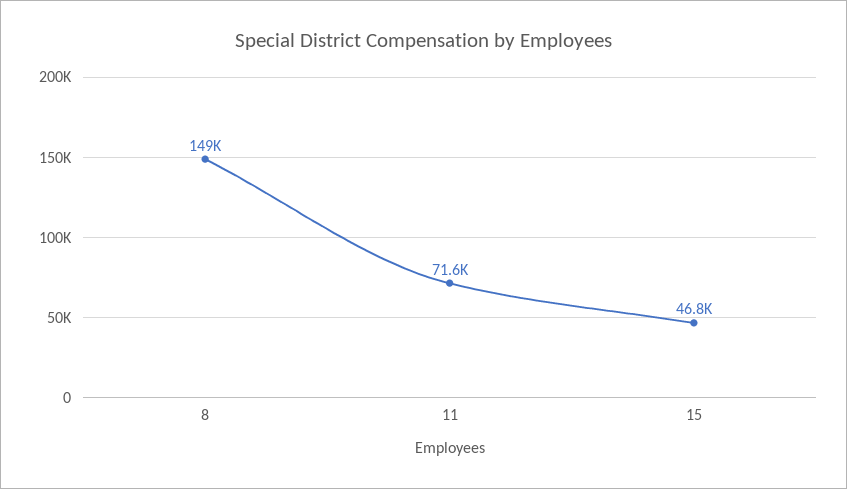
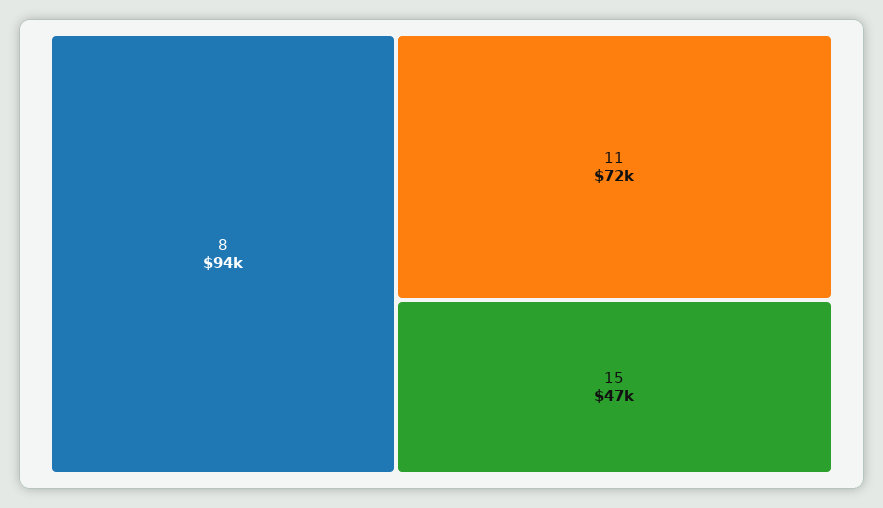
8: 149000 -> 94000

